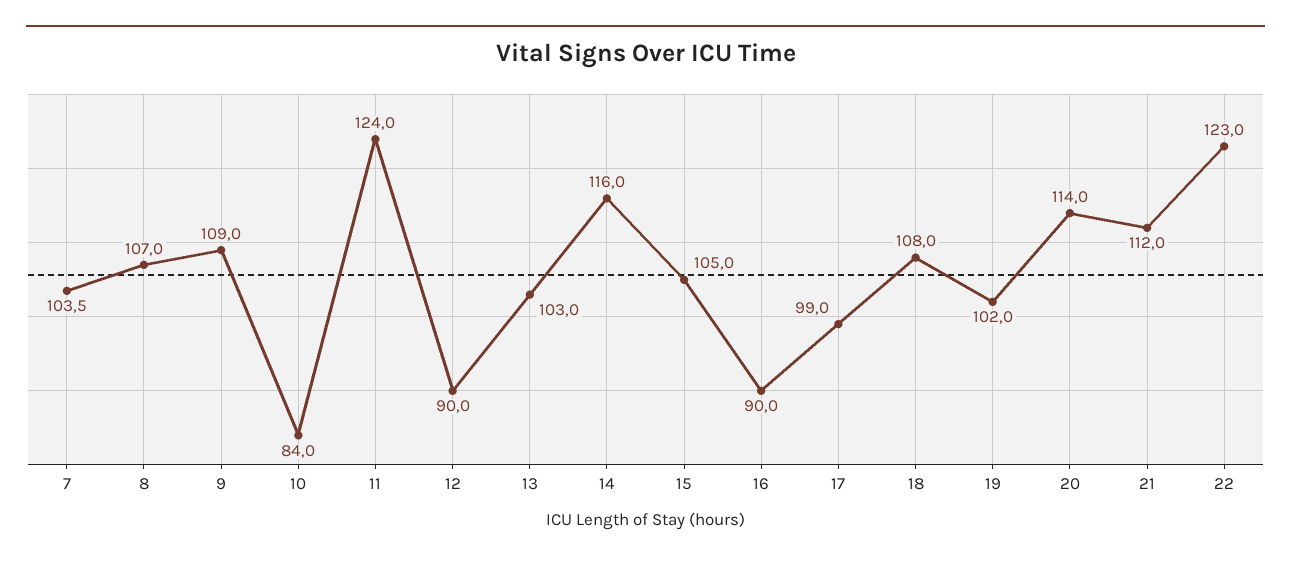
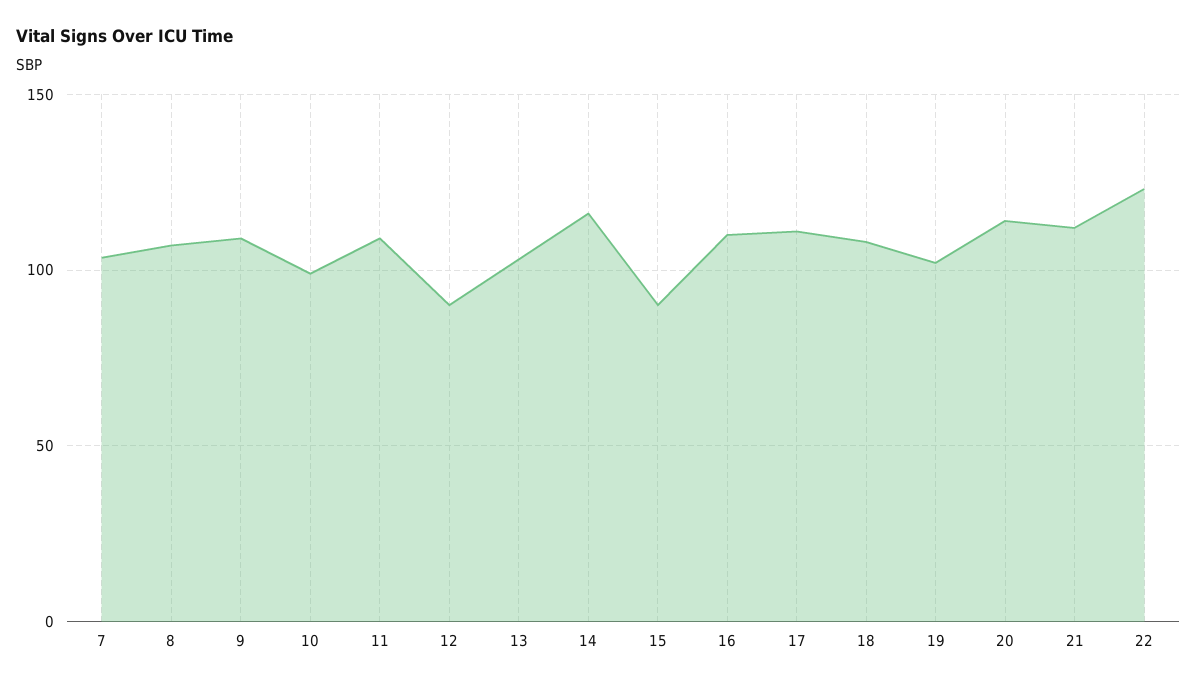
10: 84 -> 100
11: 124 -> 110
15: 105 -> 90
16: 90 -> 110
17: 99 -> 110

